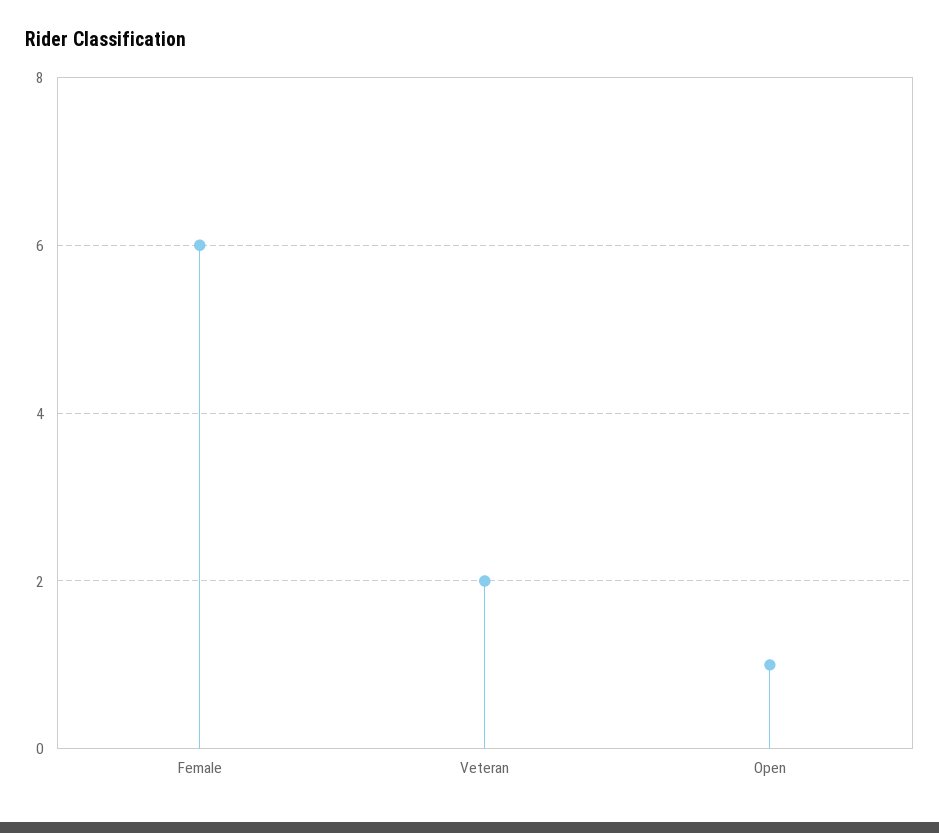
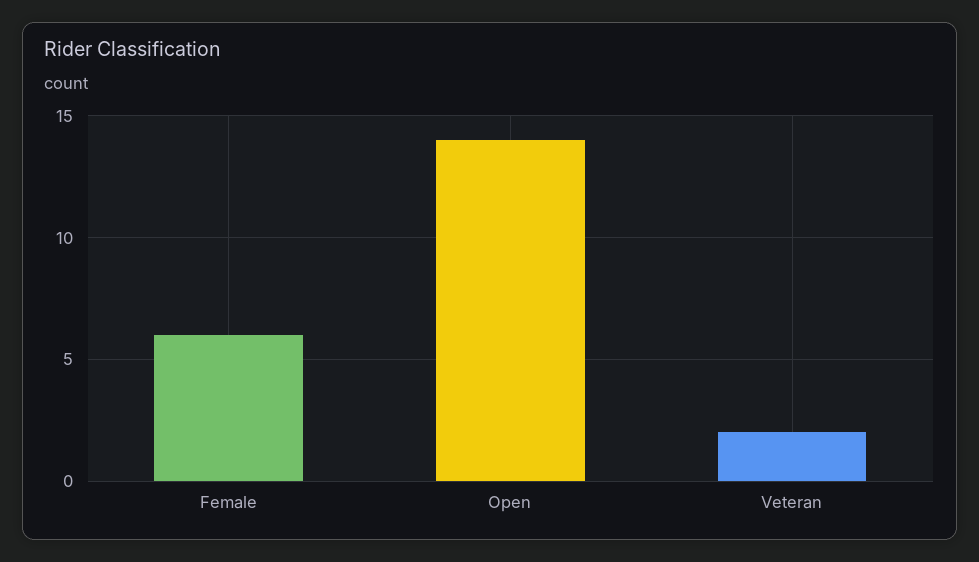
Open: 1 -> 14

